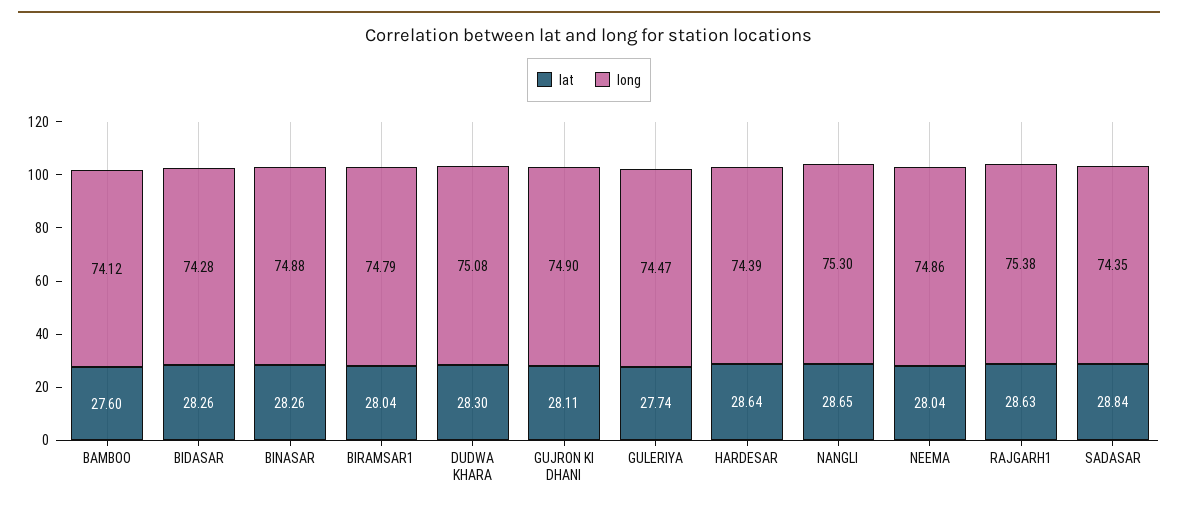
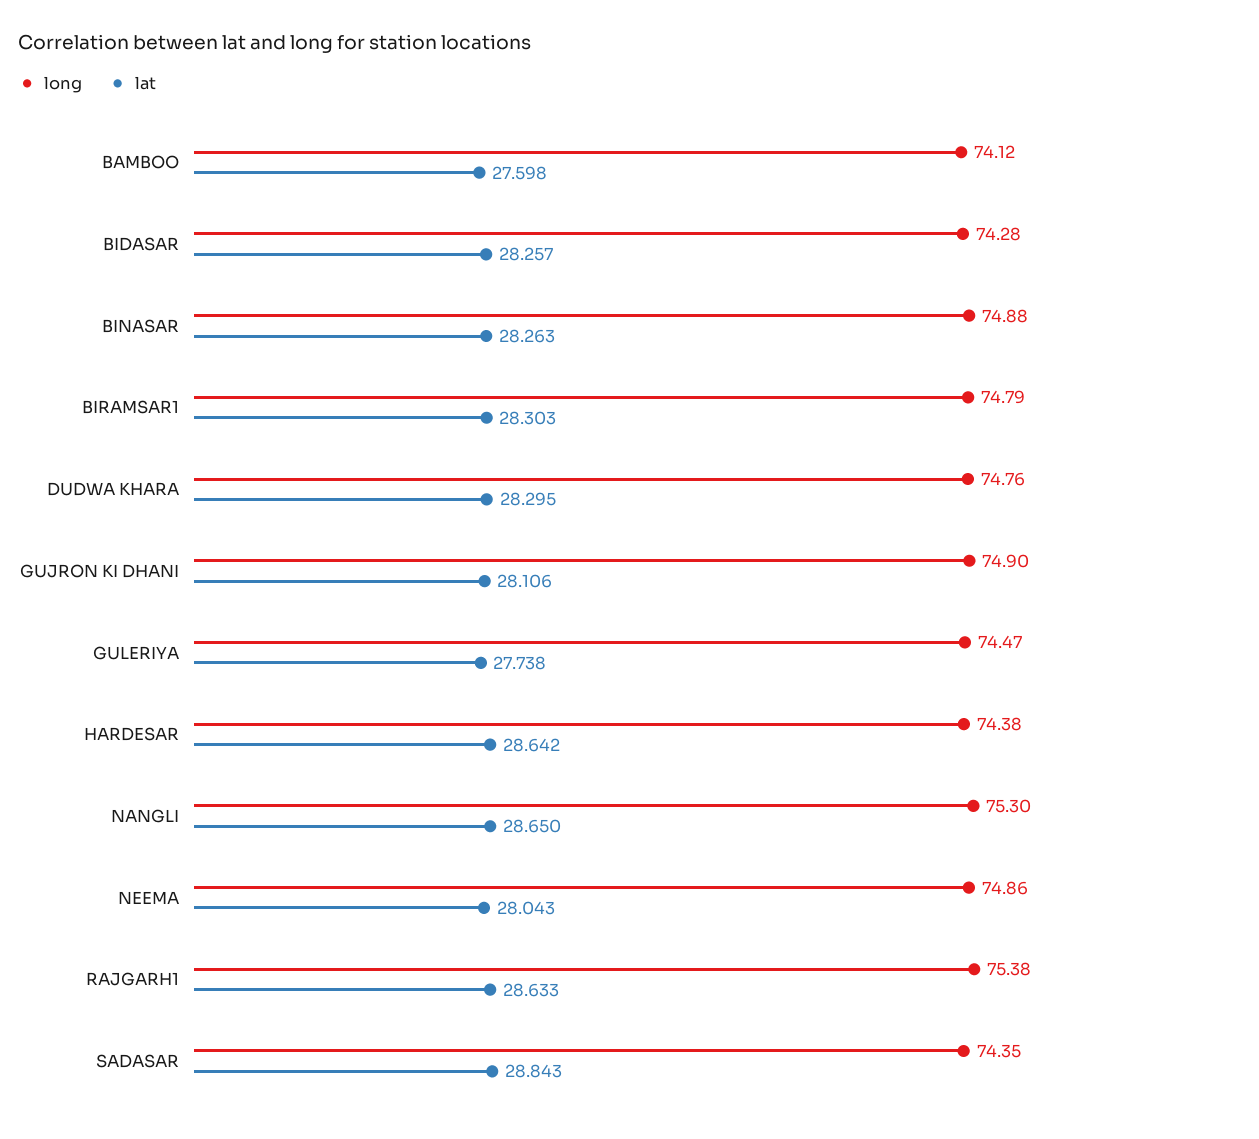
lat, BIRAMSAR1: 28.04 -> 28.303
long, DUDWA KHARA: 75.08 -> 74.76
long, HARDESAR: 74.39 -> 74.38

